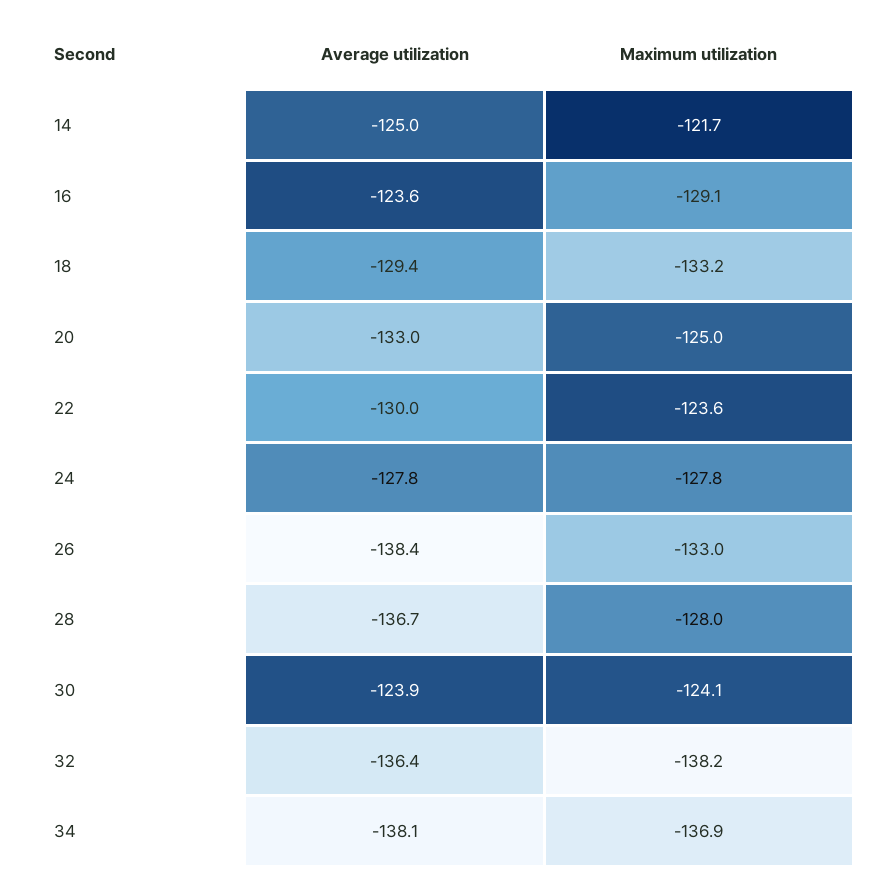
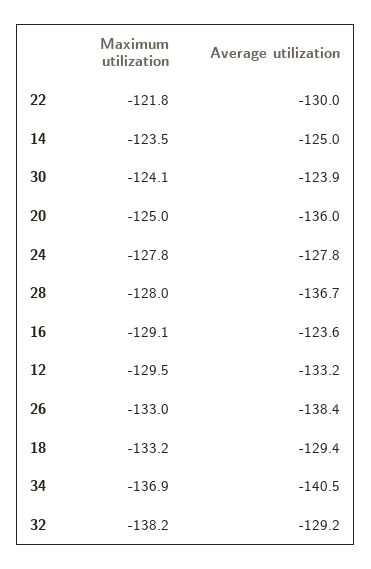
Maximum utilization, 14: -121.7 -> -123.5
Average utilization, 20: -133 -> -136
Maximum utilization, 22: -123.6 -> -121.8
Average utilization, 32: -136.4 -> -129.2
Average utilization, 34: -138.1 -> -140.5
Maximum utilization, 12: none -> -129.5
Average utilization, 12: none -> -133.2

